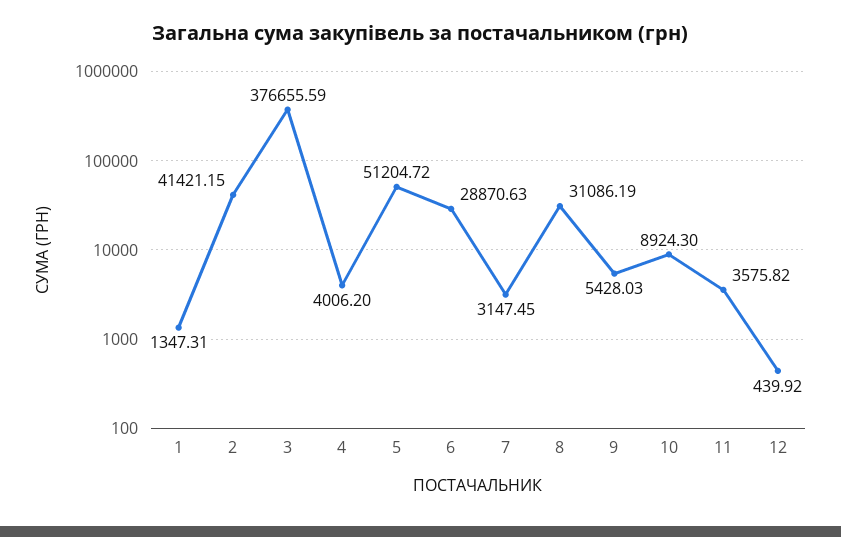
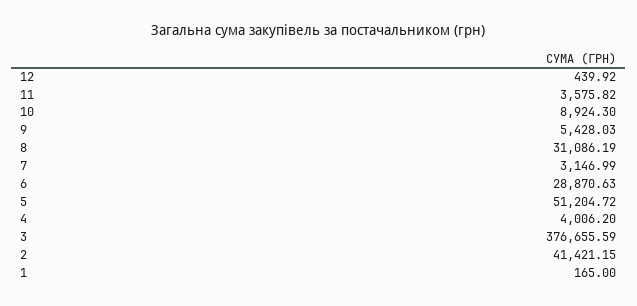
1: 1347.31 -> 165
7: 3147.45 -> 3146.99

